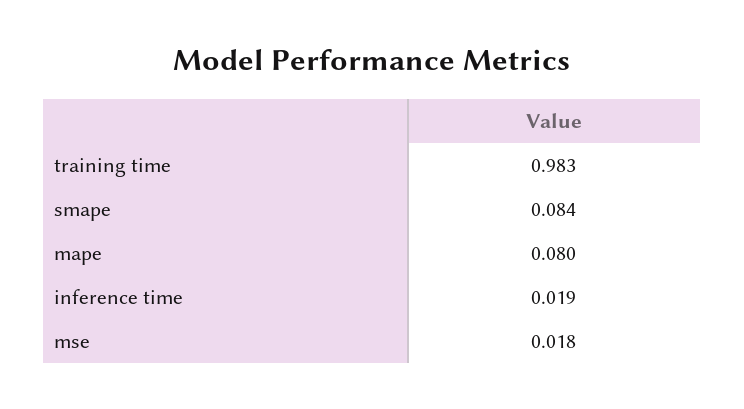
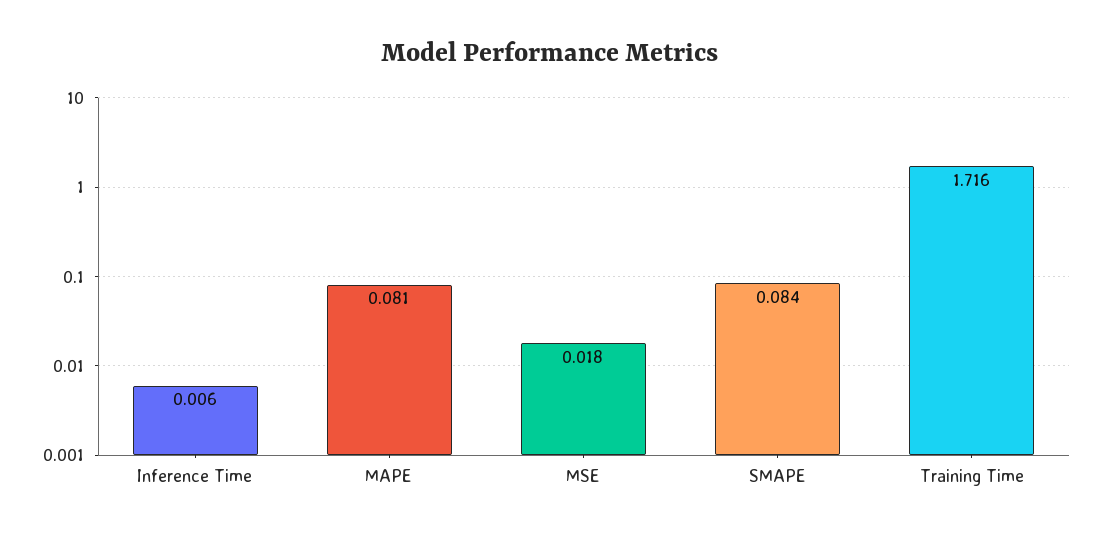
training time: 0.983 -> 1.716
mape: 0.08 -> 0.081
inference time: 0.019 -> 0.006

